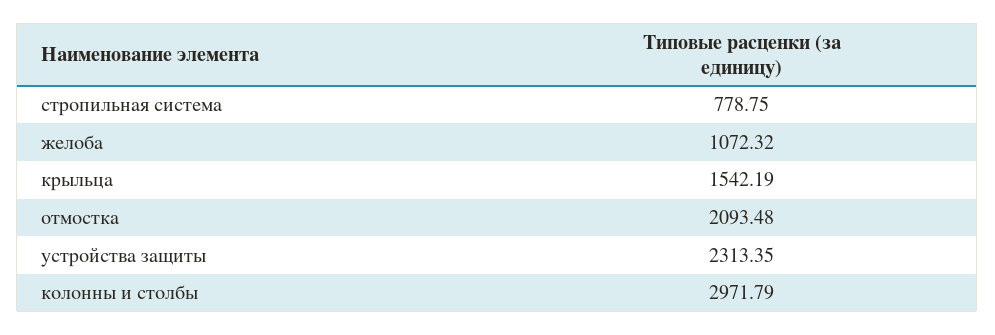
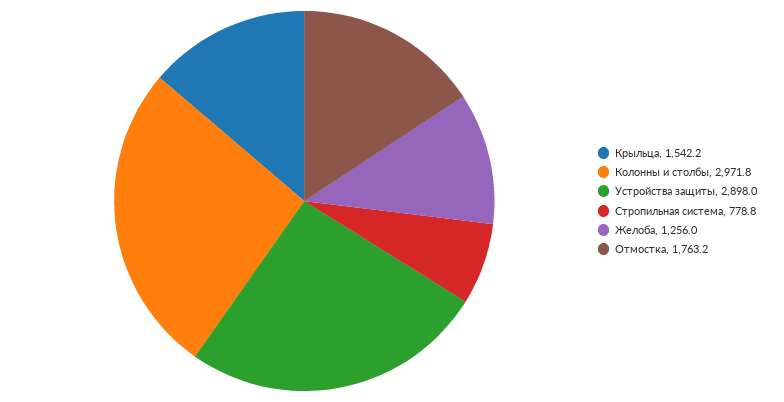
желоба: 1072.32 -> 1256
отмостка: 2093.48 -> 1763.2
устройства защиты: 2313.35 -> 2898

